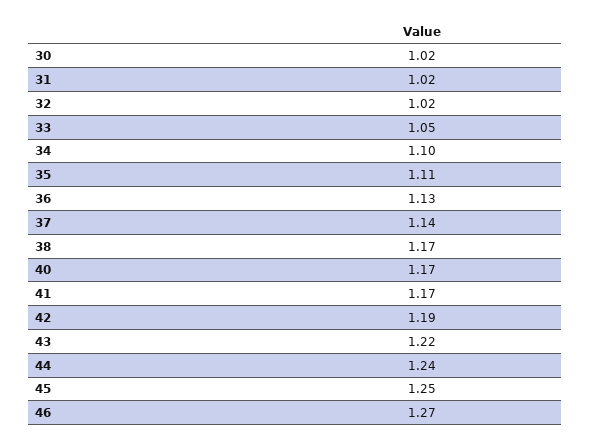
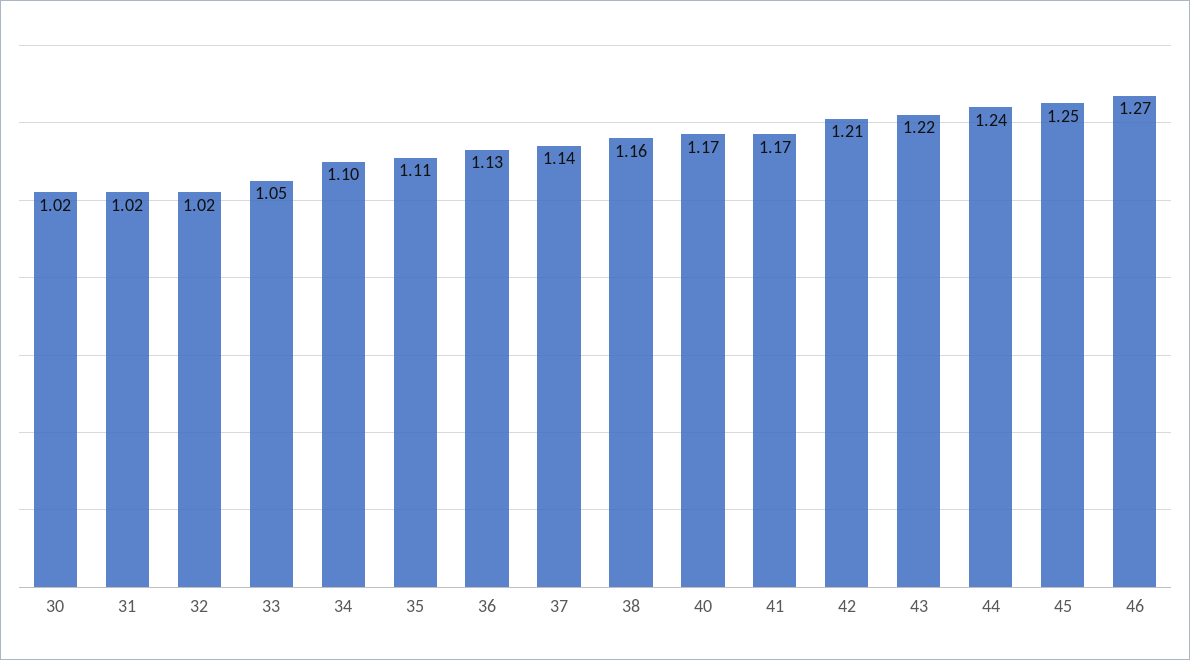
38: 1.17 -> 1.16
42: 1.19 -> 1.21

